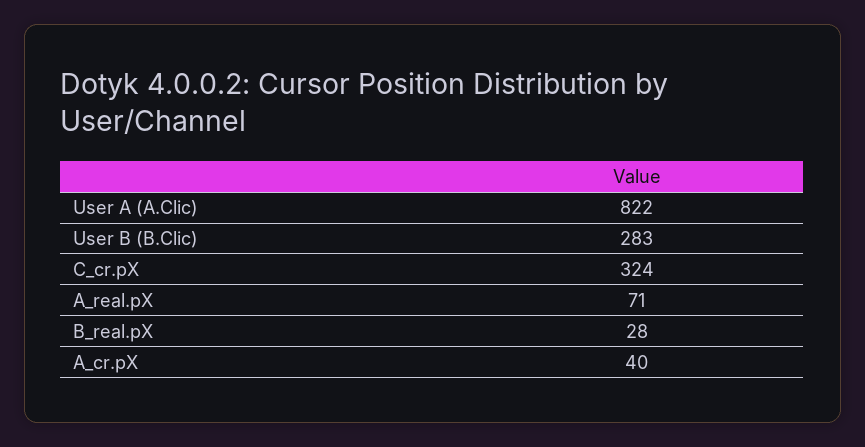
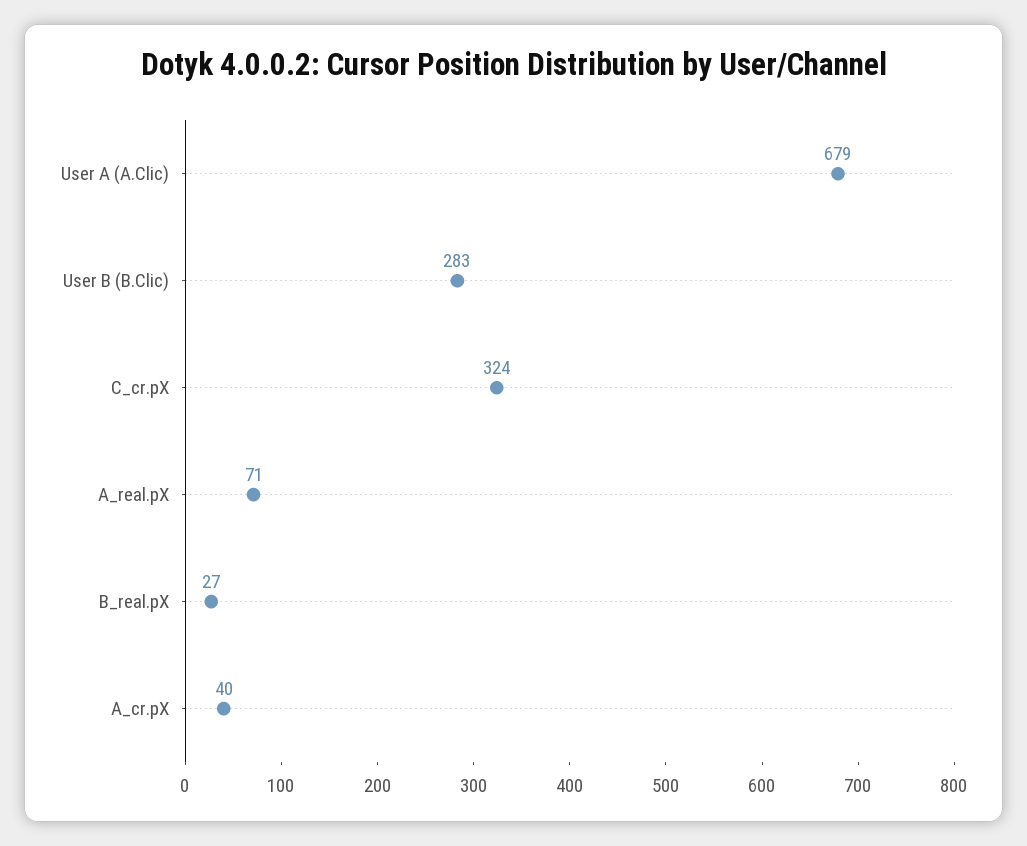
User A (A.Clic): 822 -> 679
B_real.pX: 28 -> 27

